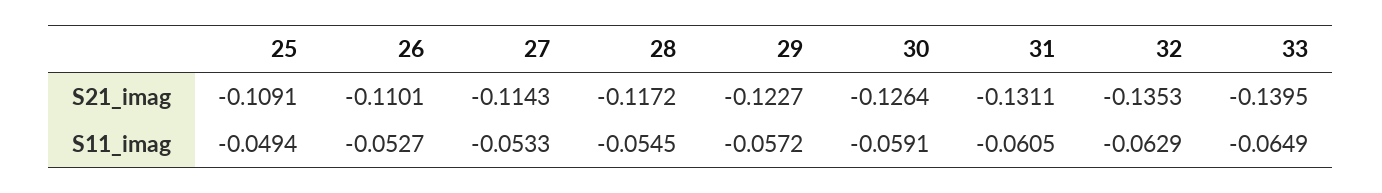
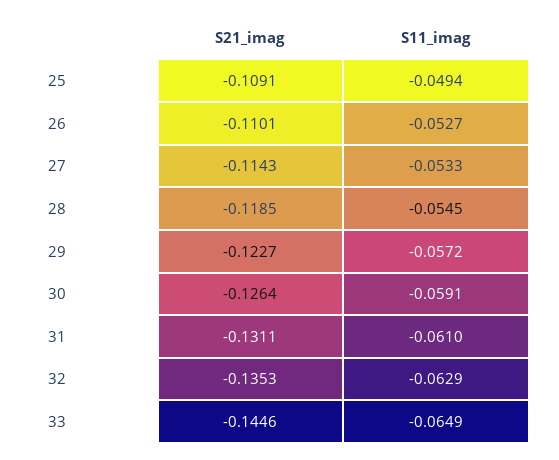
28, S21_imag: -0.1172 -> -0.1185
33, S21_imag: -0.1395 -> -0.1446
31, S11_imag: -0.0605 -> -0.061

